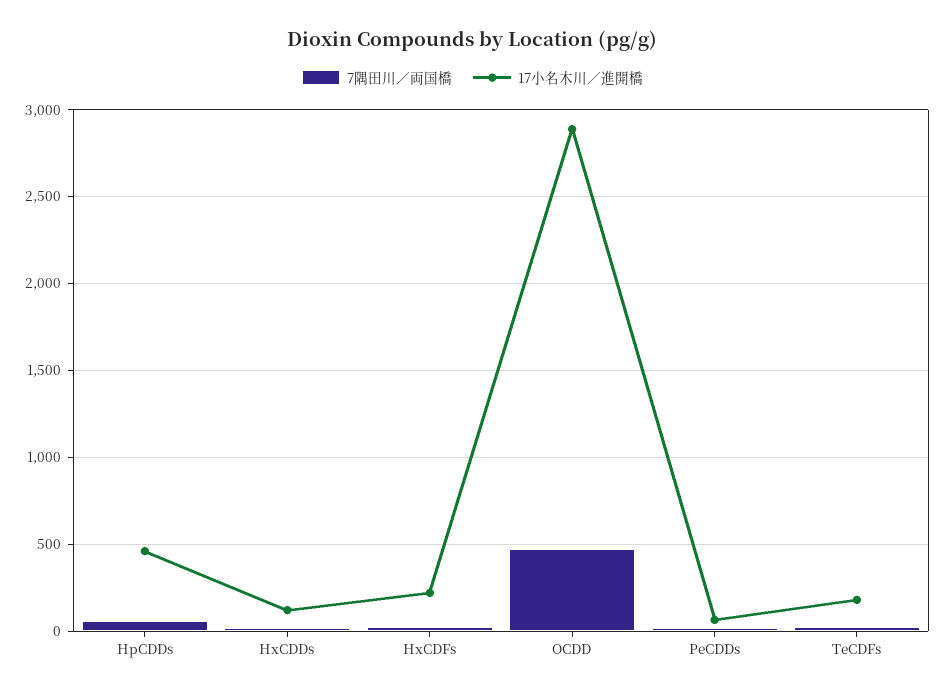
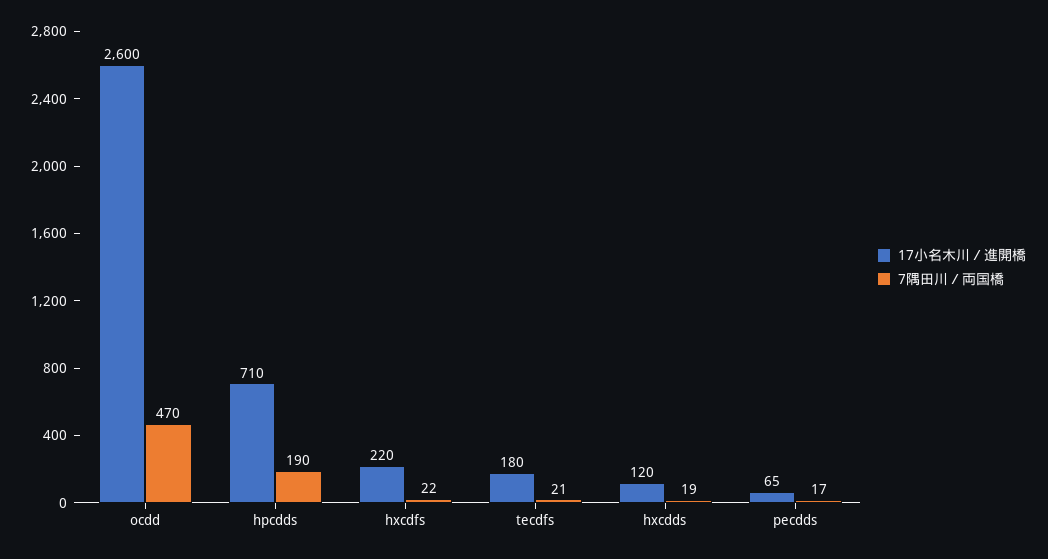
7隅田川／両国橋, HpCDDs: 50 -> 190
17小名木川／進開橋, HpCDDs: 450 -> 710
17小名木川／進開橋, OCDD: 2900 -> 2600

